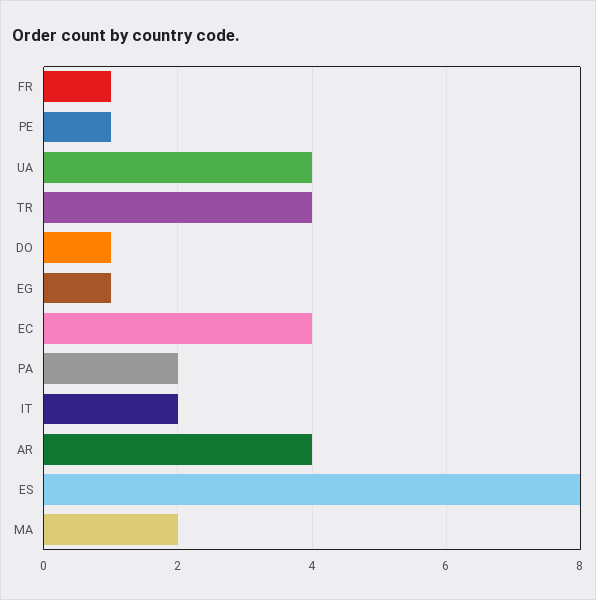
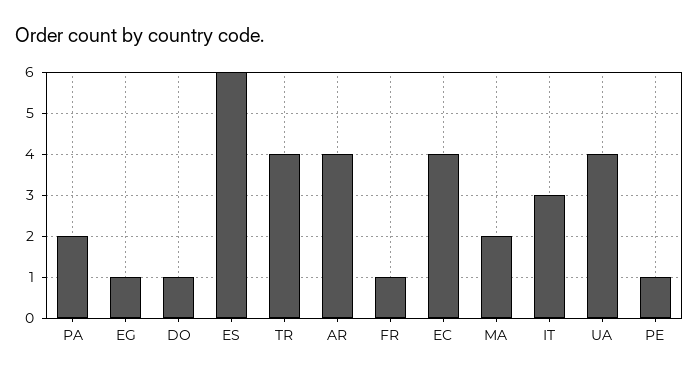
IT: 2 -> 3
ES: 8 -> 6

